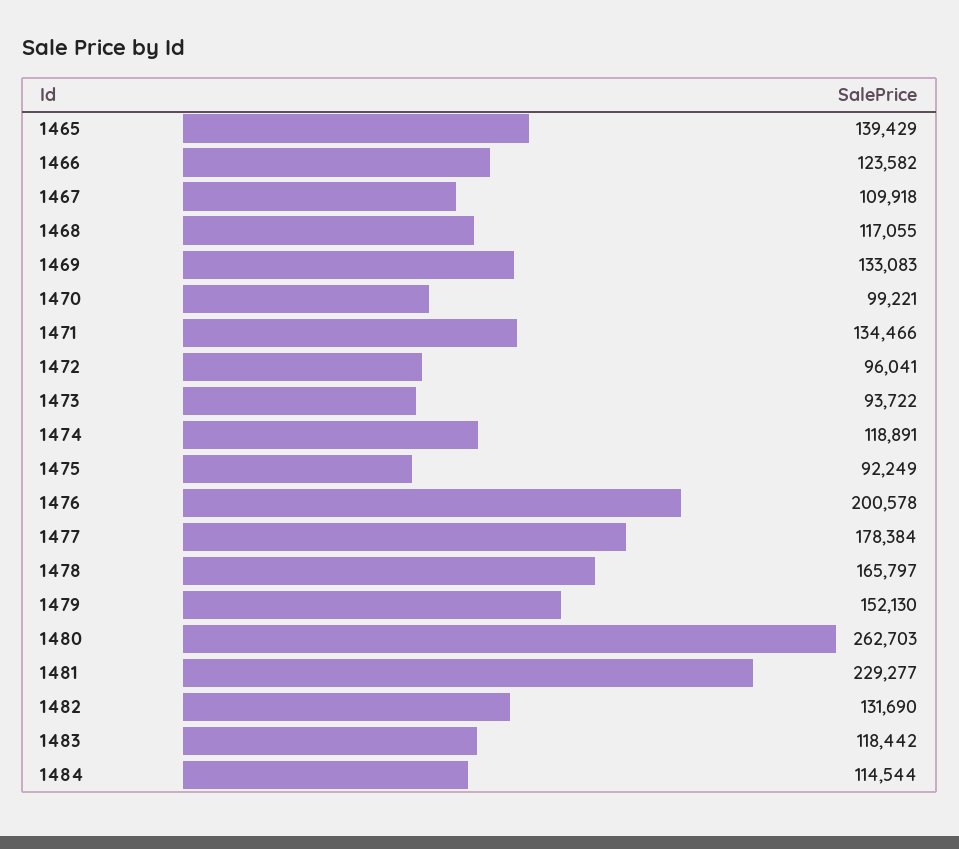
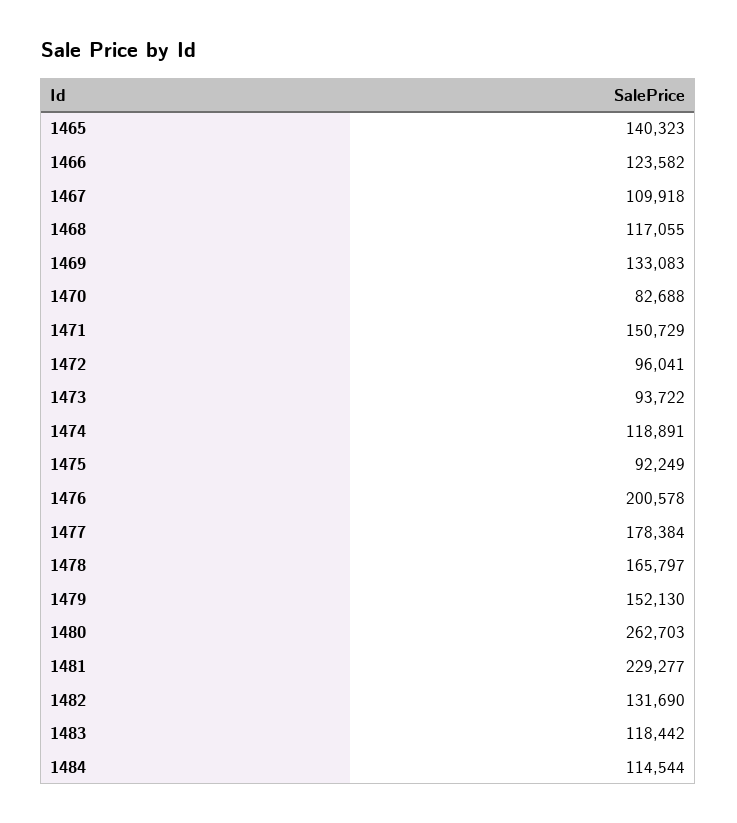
1465: 139429 -> 140323
1470: 99221 -> 82688
1471: 134466 -> 150729

